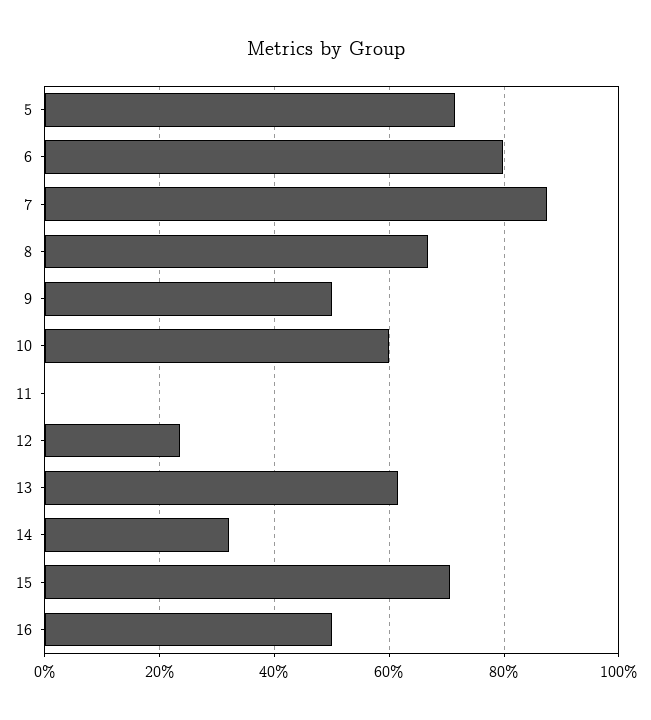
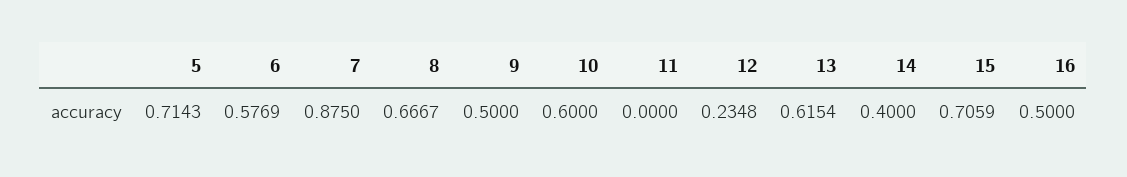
6: 0.8 -> 0.5769
14: 0.32 -> 0.4

